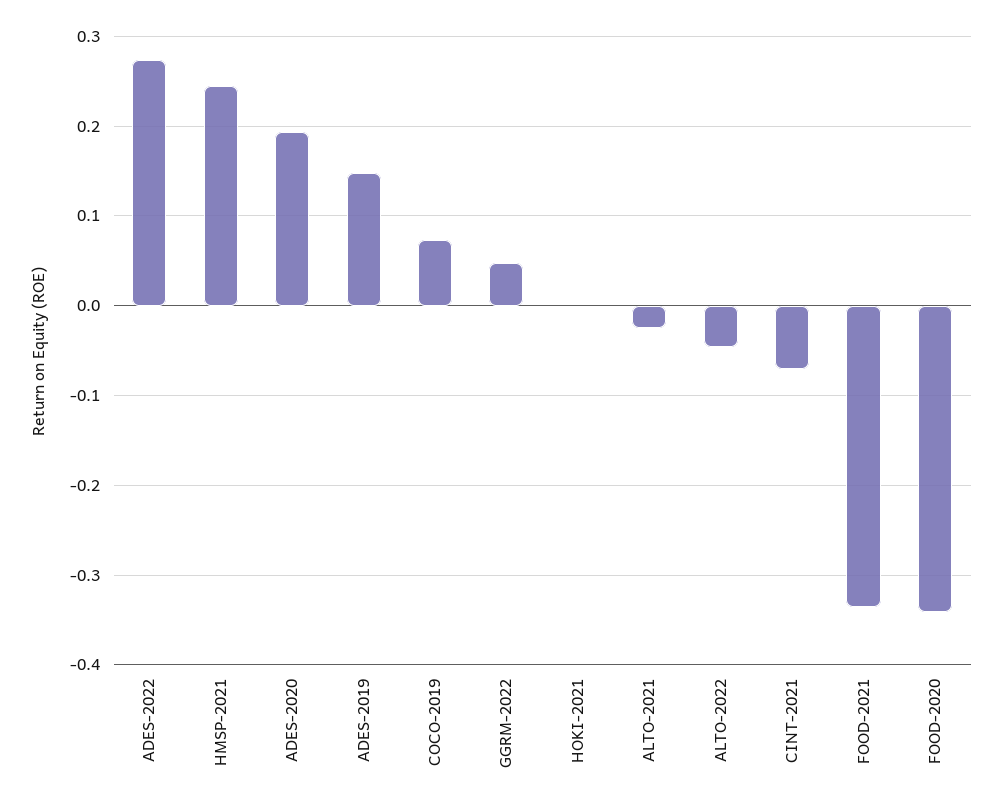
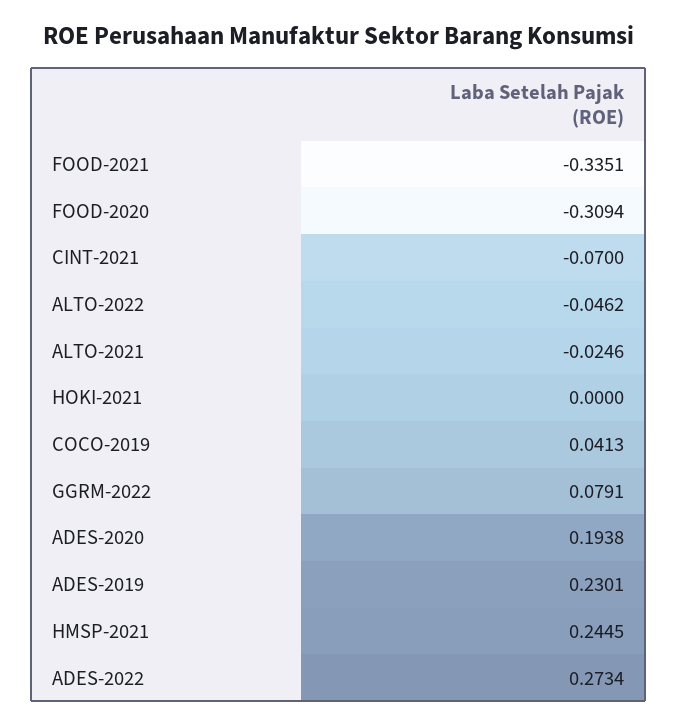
ADES-2019: 0.15 -> 0.2301
COCO-2019: 0.07 -> 0.0413
GGRM-2022: 0.05 -> 0.0791
FOOD-2020: -0.34 -> -0.3094

